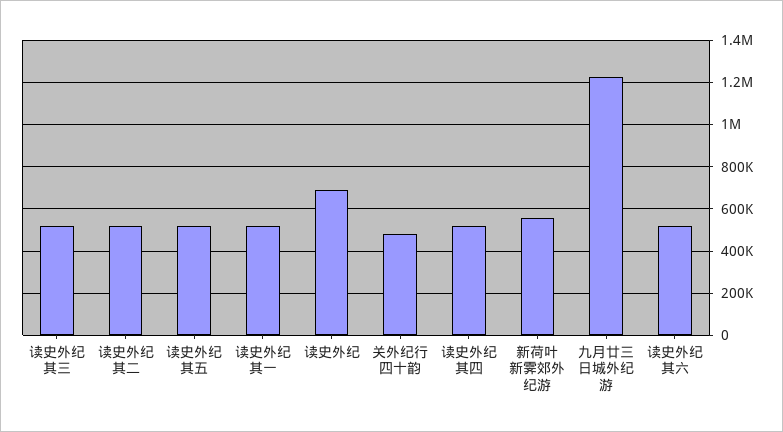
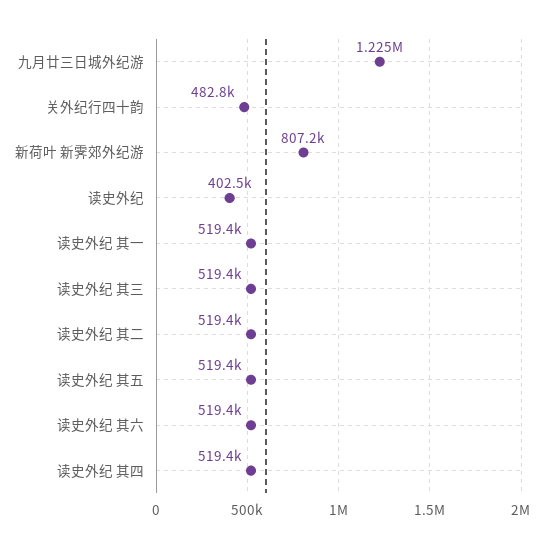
读史外纪: 700000 -> 402500
新荷叶 新霁郊外纪游: 550000 -> 807200

